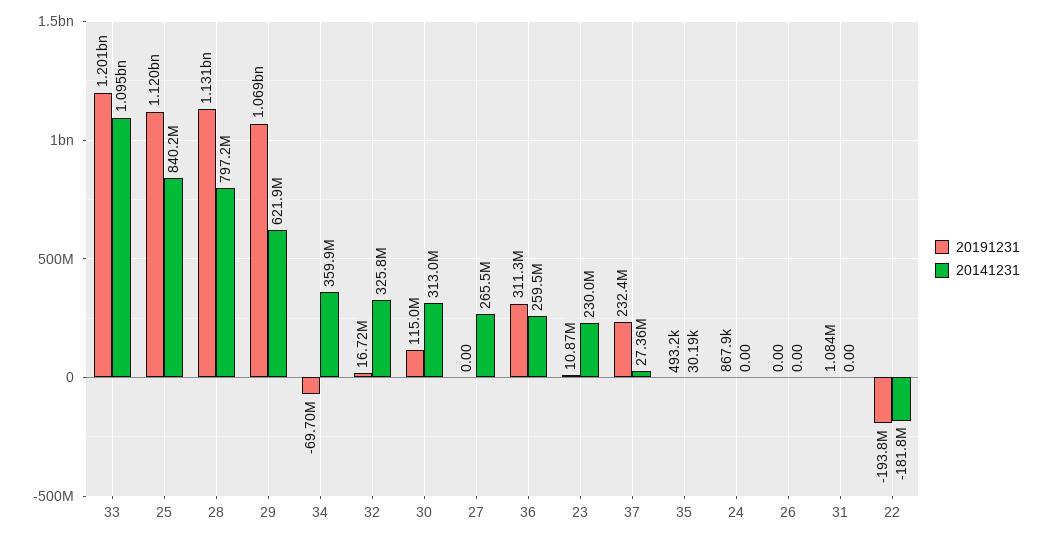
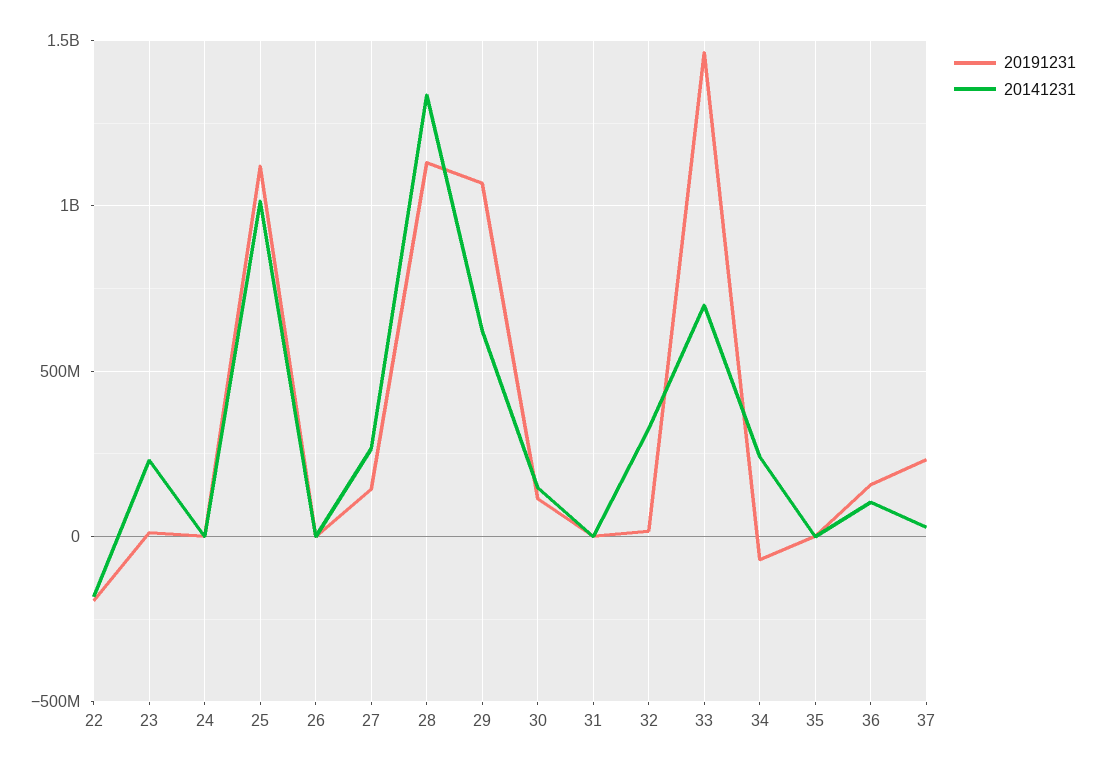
20191231, 33: 1201000000 -> 1450000000
20141231, 33: 1095000000 -> 700000000
20141231, 25: 840200000 -> 1000000000
20141231, 28: 797200000 -> 1350000000
20141231, 34: 359900000 -> 250000000
20141231, 30: 313000000 -> 150000000
20191231, 27: 0 -> 150000000
20191231, 36: 311300000 -> 150000000
20141231, 36: 259500000 -> 100000000

